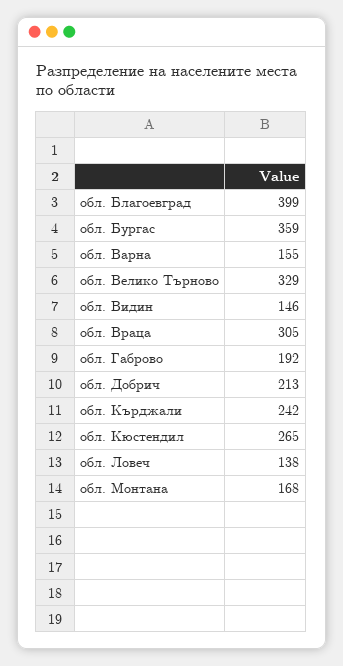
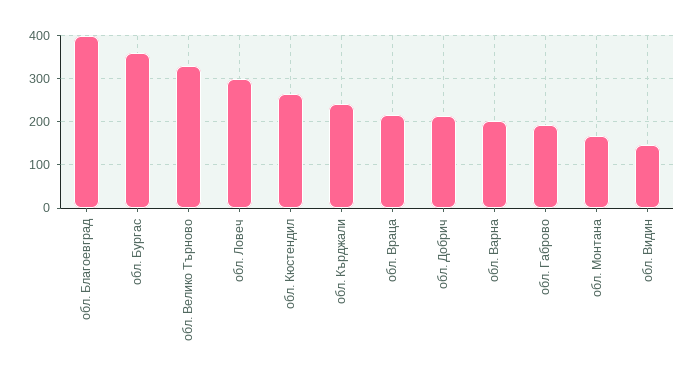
обл. Варна: 155 -> 200
обл. Враца: 305 -> 220
обл. Ловеч: 138 -> 300

